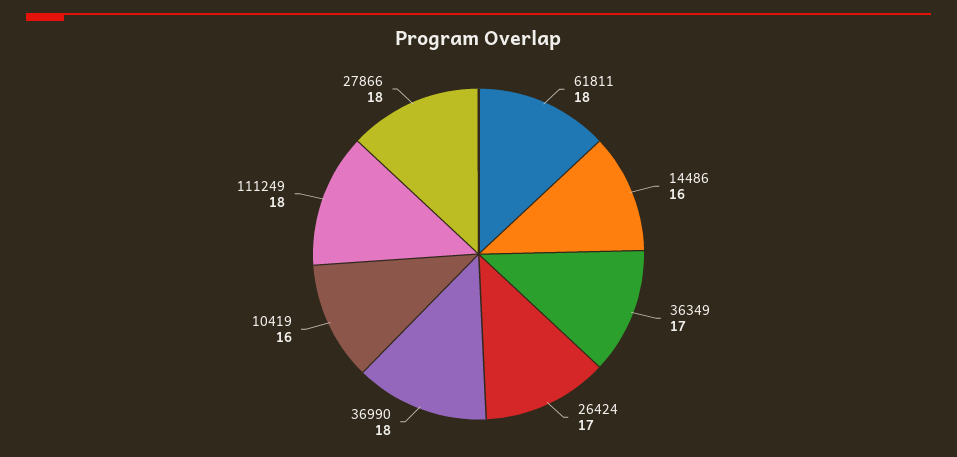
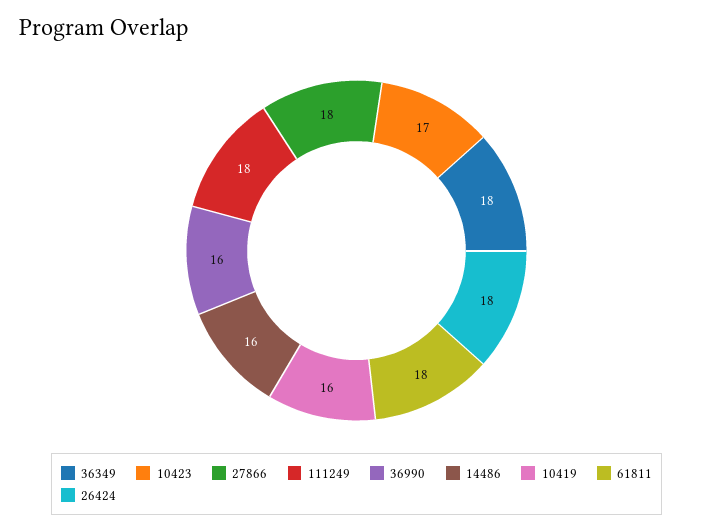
36349: 17 -> 18
26424: 17 -> 18
36990: 18 -> 16
10423: none -> 17

